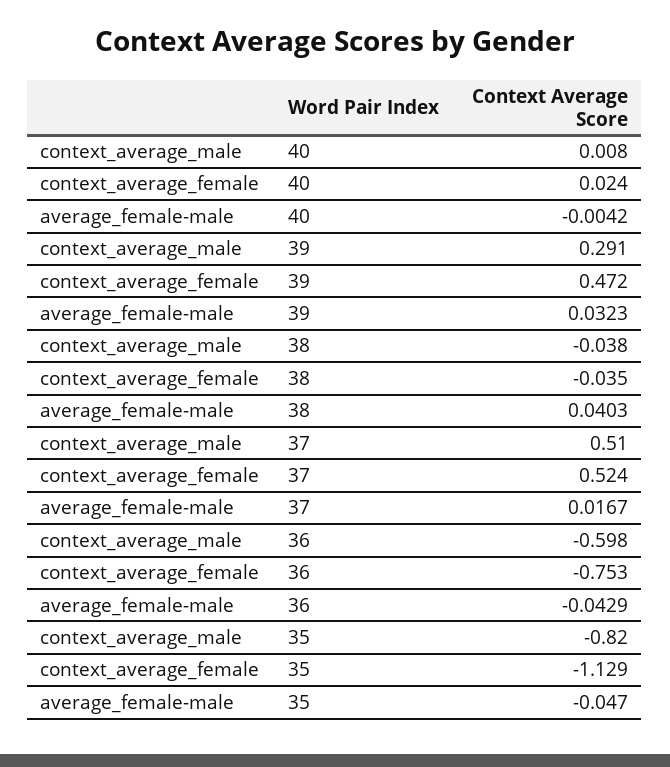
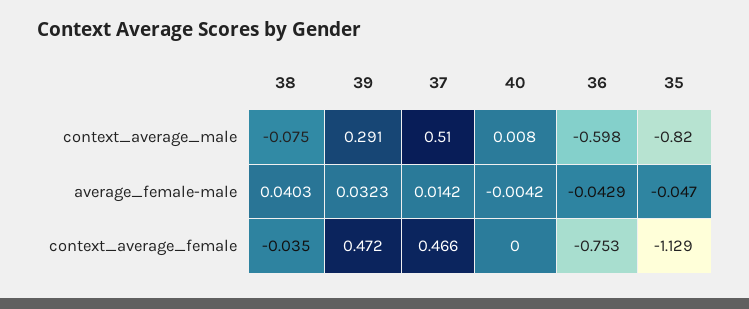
context_average_female, 40: 0.024 -> 0
context_average_male, 38: -0.038 -> -0.075
context_average_female, 37: 0.524 -> 0.466
average_female-male, 37: 0.0167 -> 0.0142

